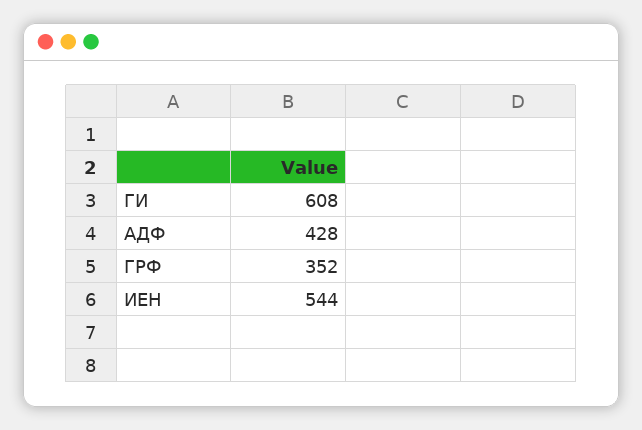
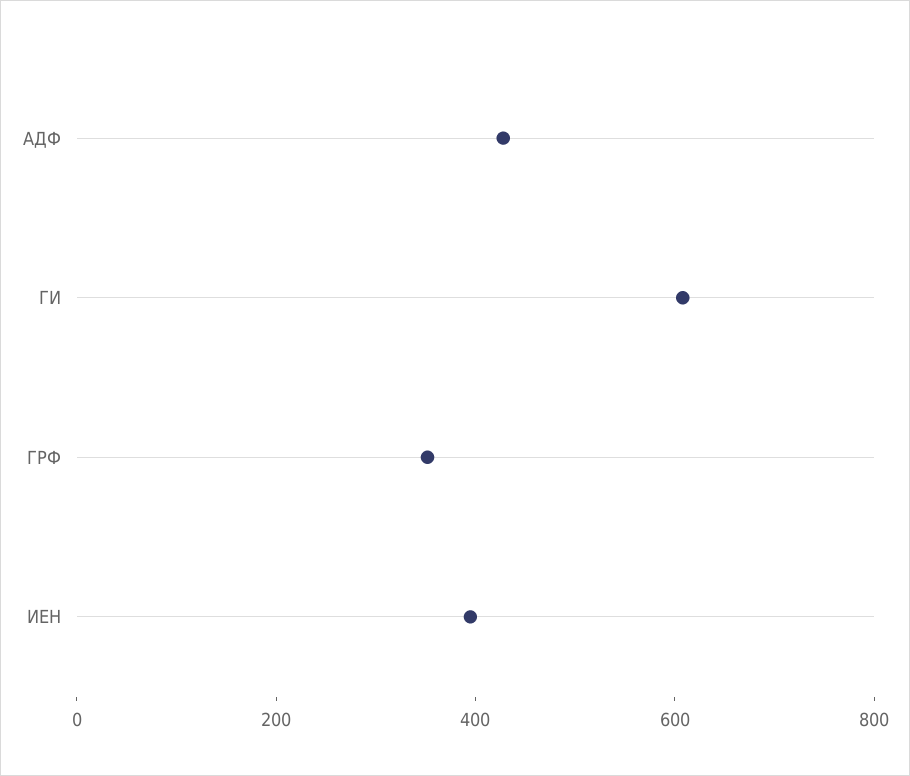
ИЕН: 544 -> 400

